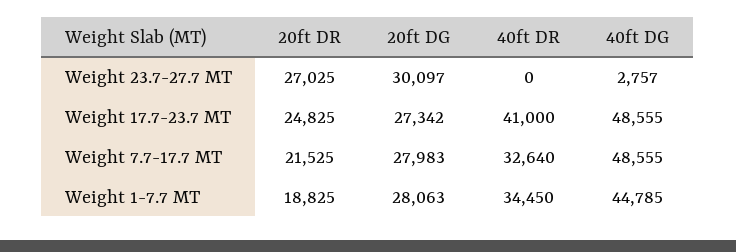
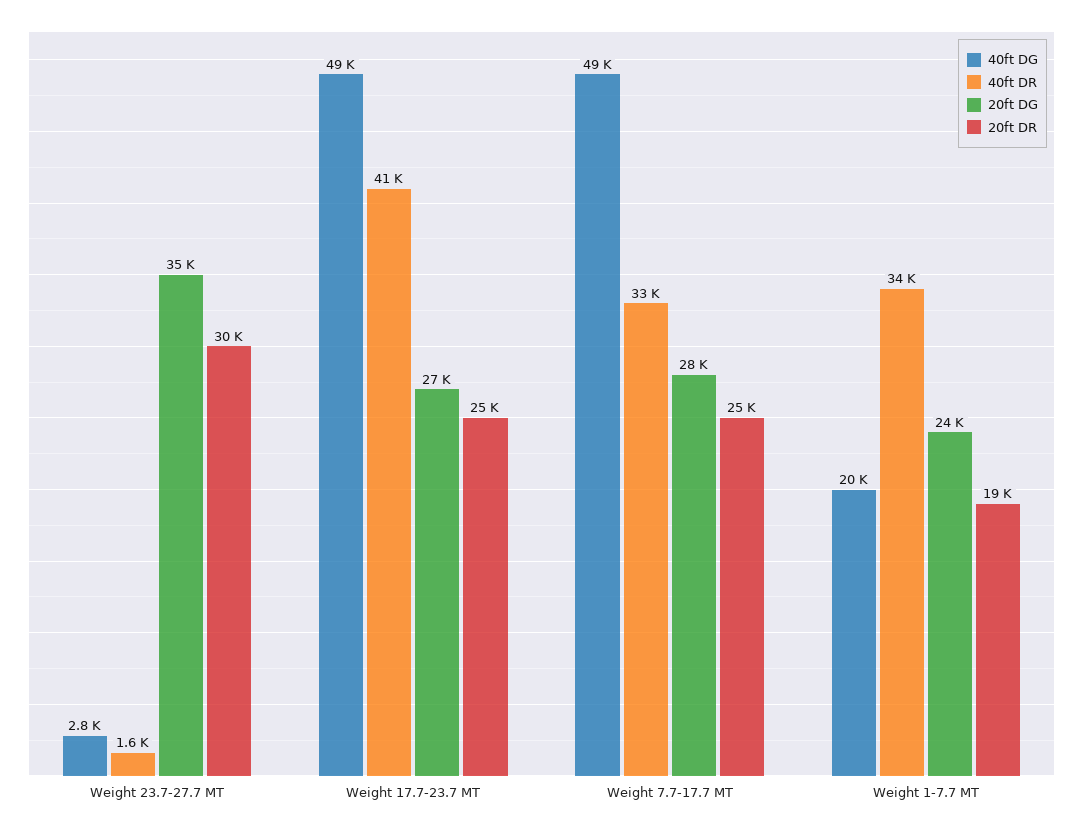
20ft DR, Weight 23.7-27.7 MT: 27025 -> 30000
20ft DG, Weight 23.7-27.7 MT: 30097 -> 35000
40ft DR, Weight 23.7-27.7 MT: 0 -> 1600
20ft DR, Weight 7.7-17.7 MT: 21525 -> 25000
20ft DG, Weight 1-7.7 MT: 28063 -> 24000
40ft DG, Weight 1-7.7 MT: 44785 -> 20000

